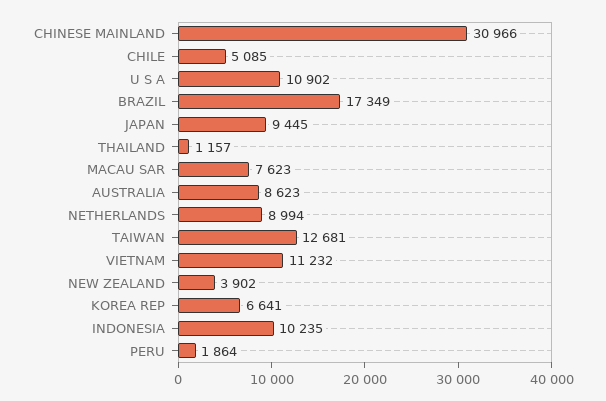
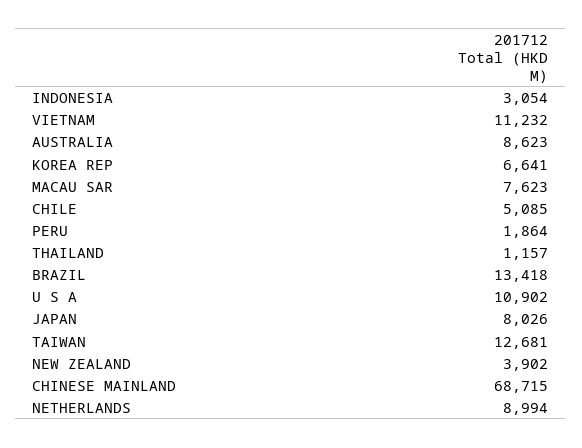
CHINESE MAINLAND: 30966 -> 68715
BRAZIL: 17349 -> 13418
JAPAN: 9445 -> 8026
INDONESIA: 10235 -> 3054

